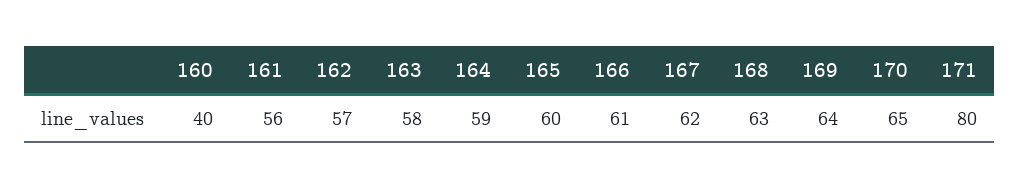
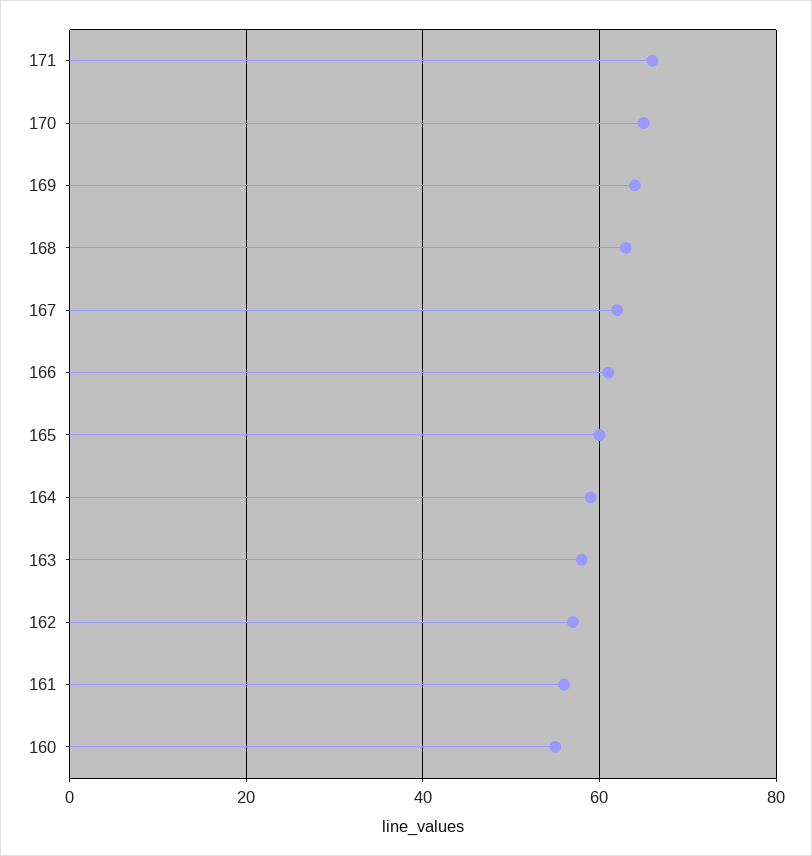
160: 40 -> 55
171: 80 -> 65

